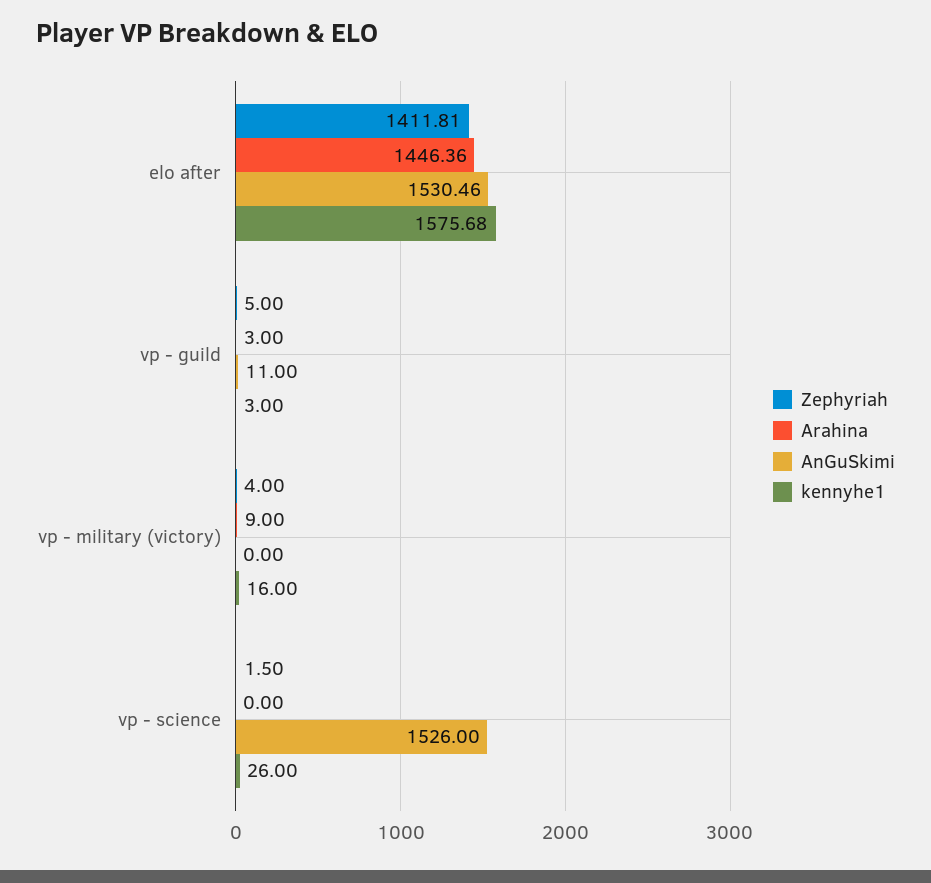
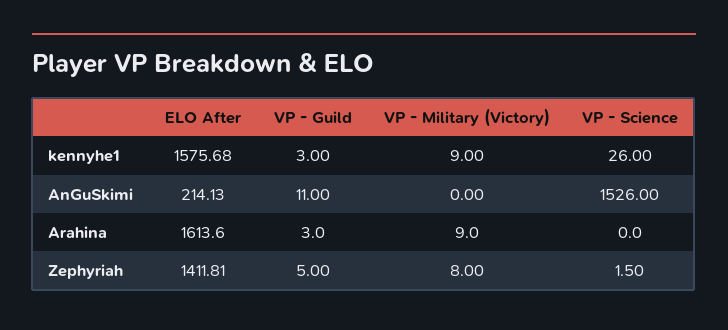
Arahina, elo after: 1446.36 -> 1613.6
AnGuSkimi, elo after: 1530.46 -> 214.13
Zephyriah, vp - military (victory): 4 -> 8
kennyhe1, vp - military (victory): 16 -> 9

